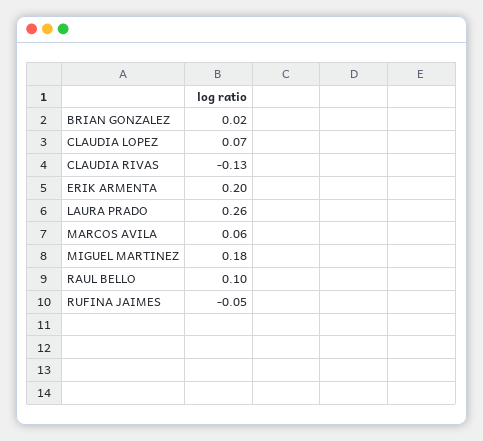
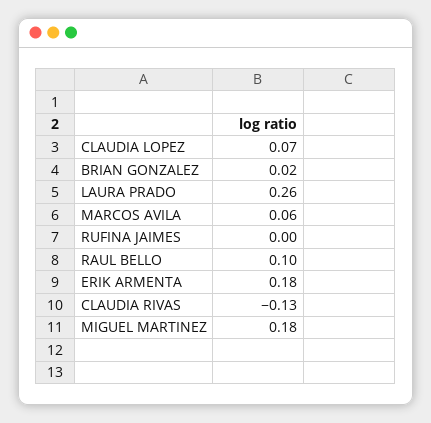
ERIK ARMENTA: 0.2 -> 0.18
RUFINA JAIMES: -0.05 -> 0

